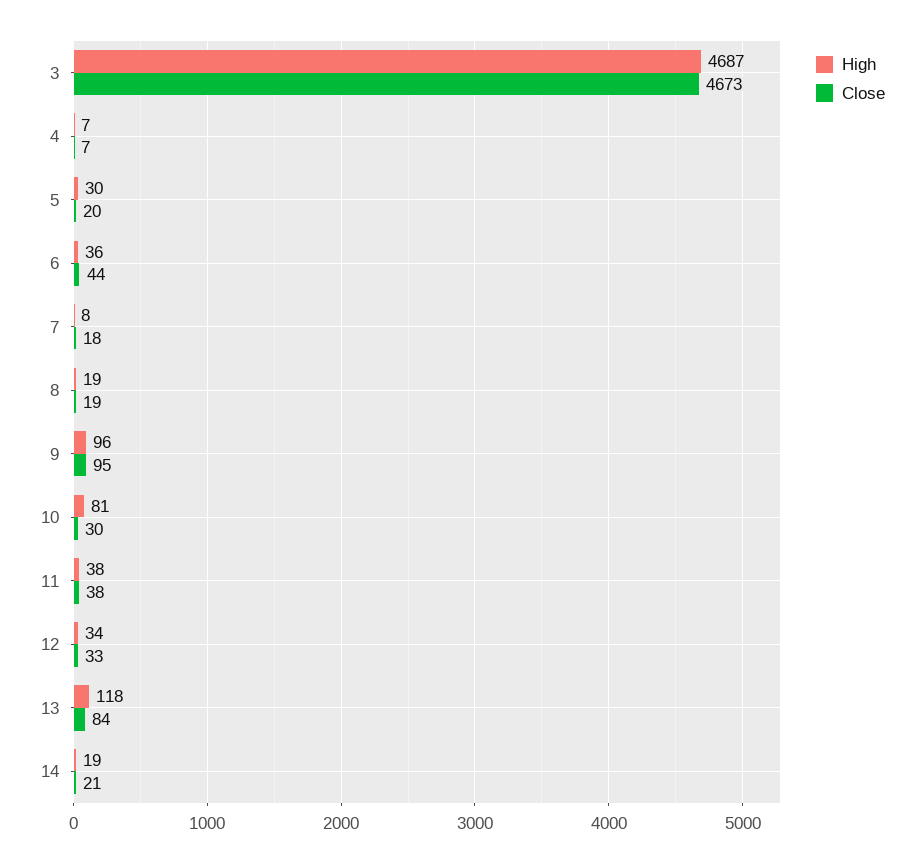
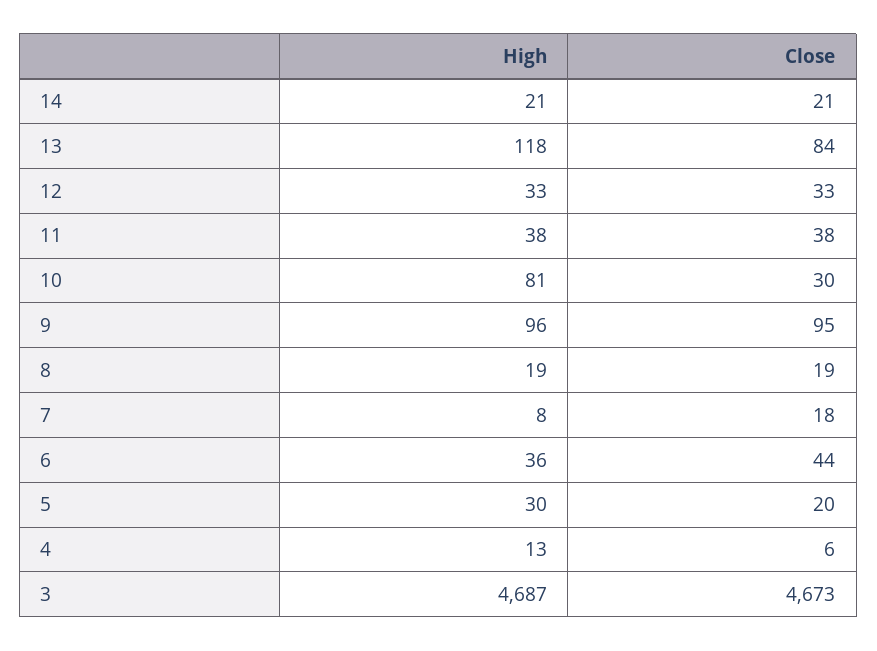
High, 4: 7 -> 13
Close, 4: 7 -> 6
High, 12: 34 -> 33
High, 14: 19 -> 21

